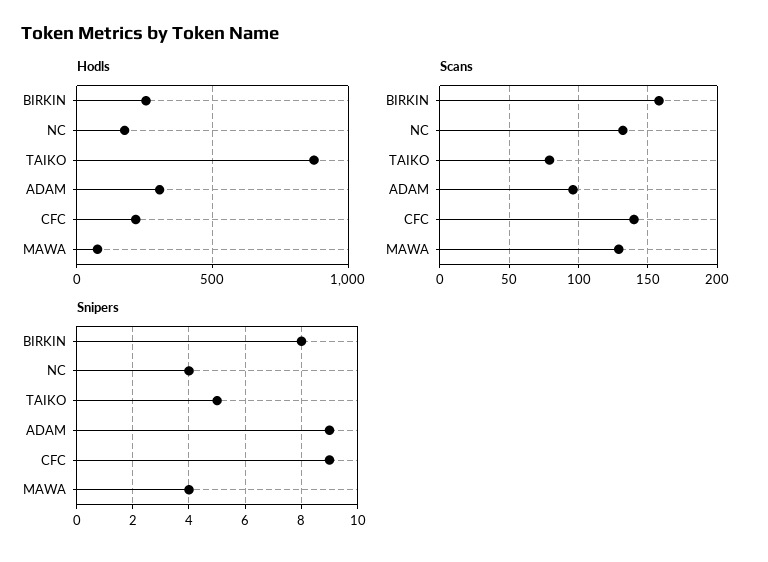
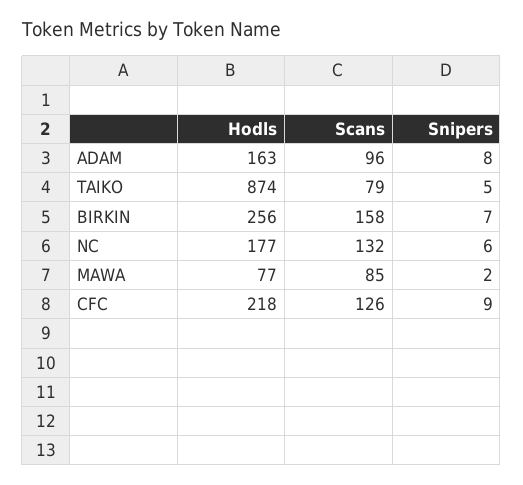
Hodls, ADAM: 300 -> 163
Scans, CFC: 140 -> 126
Scans, MAWA: 130 -> 85
Snipers, BIRKIN: 8 -> 7
Snipers, NC: 4 -> 6
Snipers, ADAM: 9 -> 8
Snipers, MAWA: 4 -> 2

